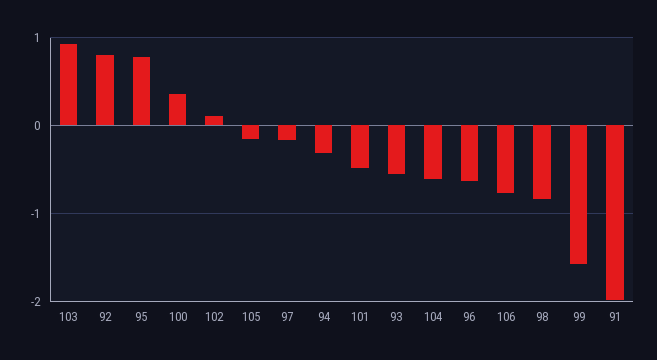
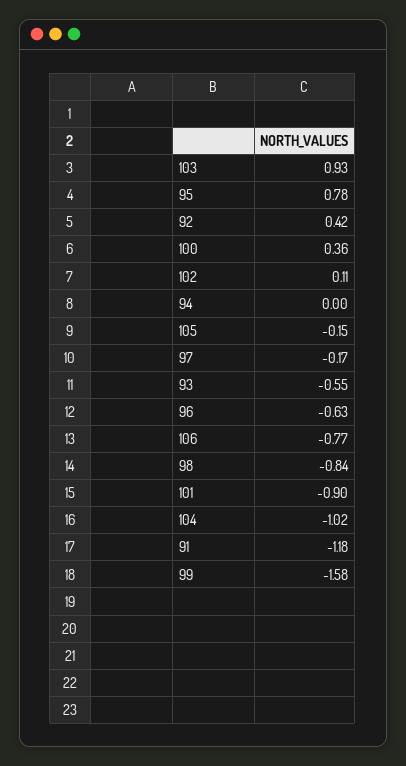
92: 0.8 -> 0.42
94: -0.3 -> 0
101: -0.5 -> -0.9
104: -0.6 -> -1.02
91: -2 -> -1.18

